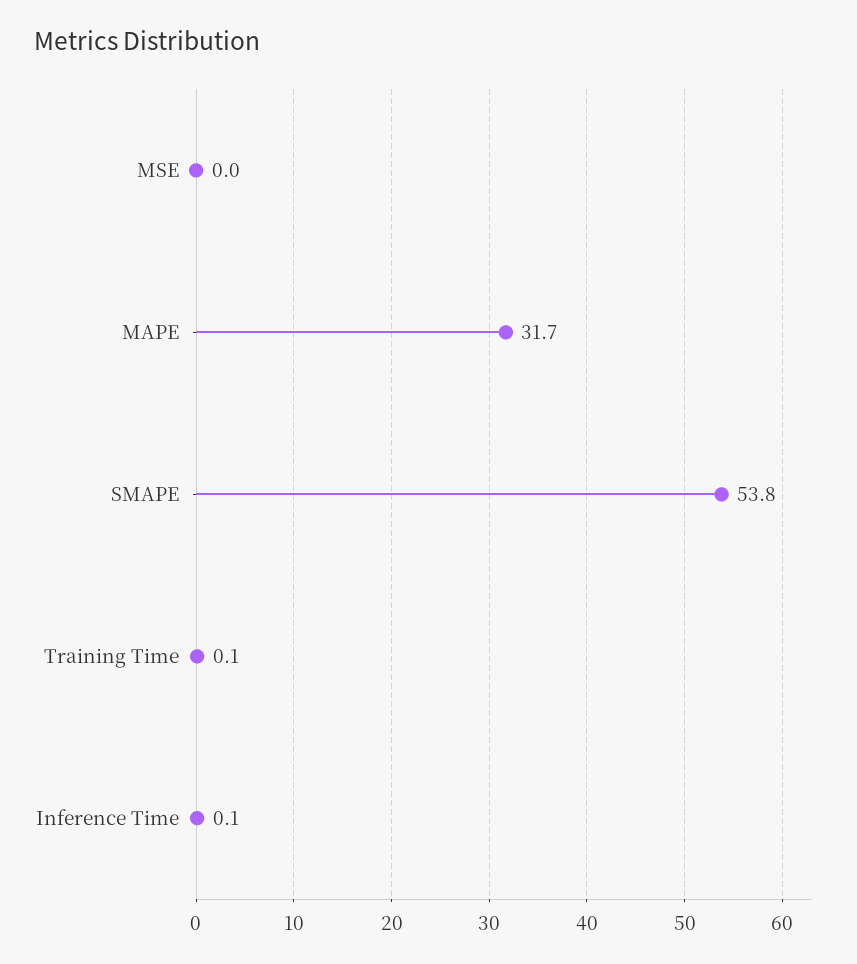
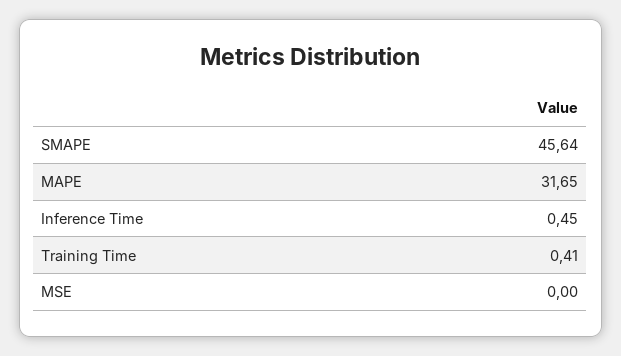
SMAPE: 53.8 -> 45.64
Training Time: 0.1 -> 0.41
Inference Time: 0.1 -> 0.45

